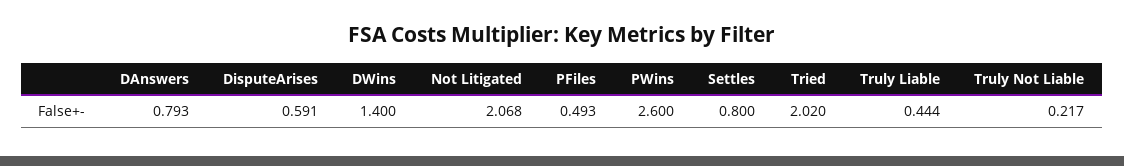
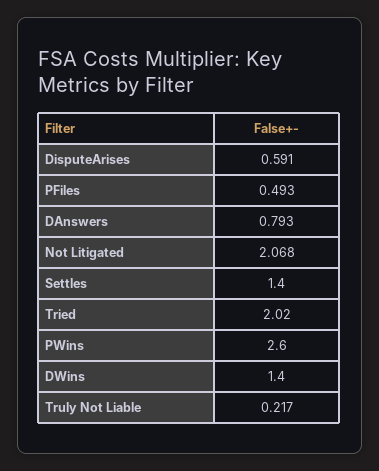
Settles: 0.8 -> 1.4
Truly Liable: 0.444 -> none

